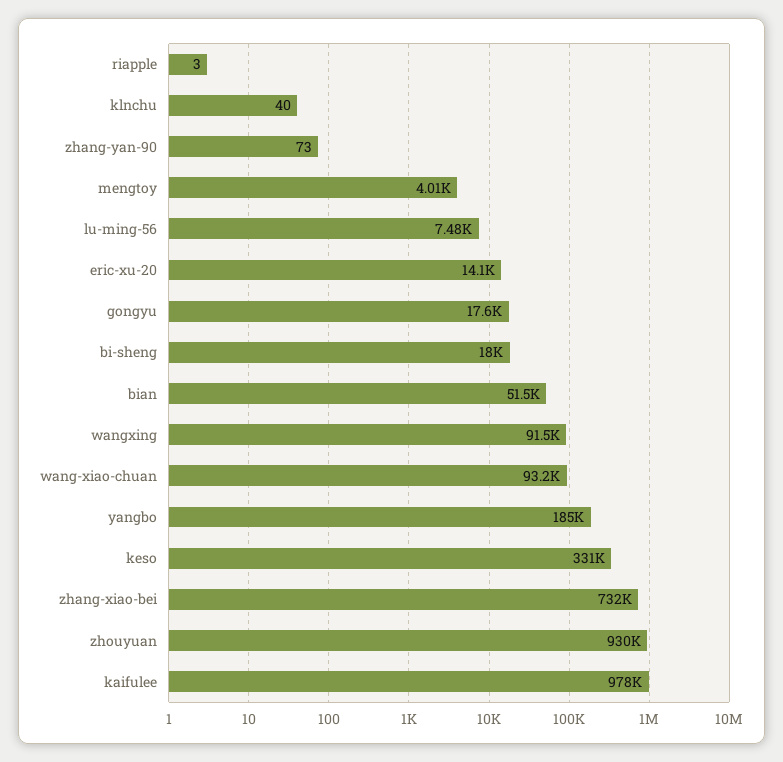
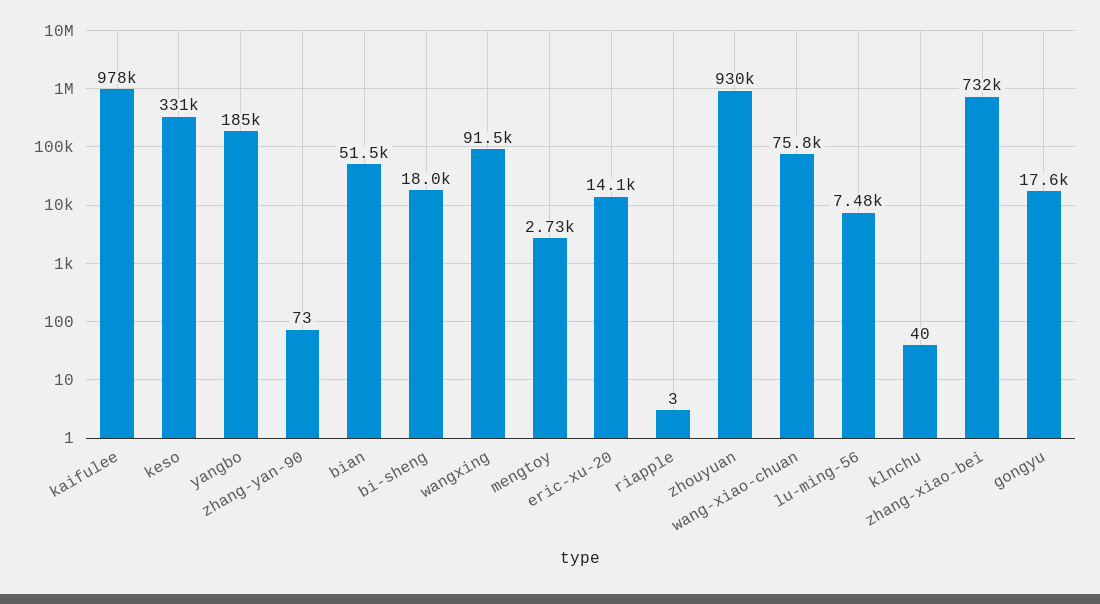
mengtoy: 4010 -> 2730
wang-xiao-chuan: 93200 -> 75800

